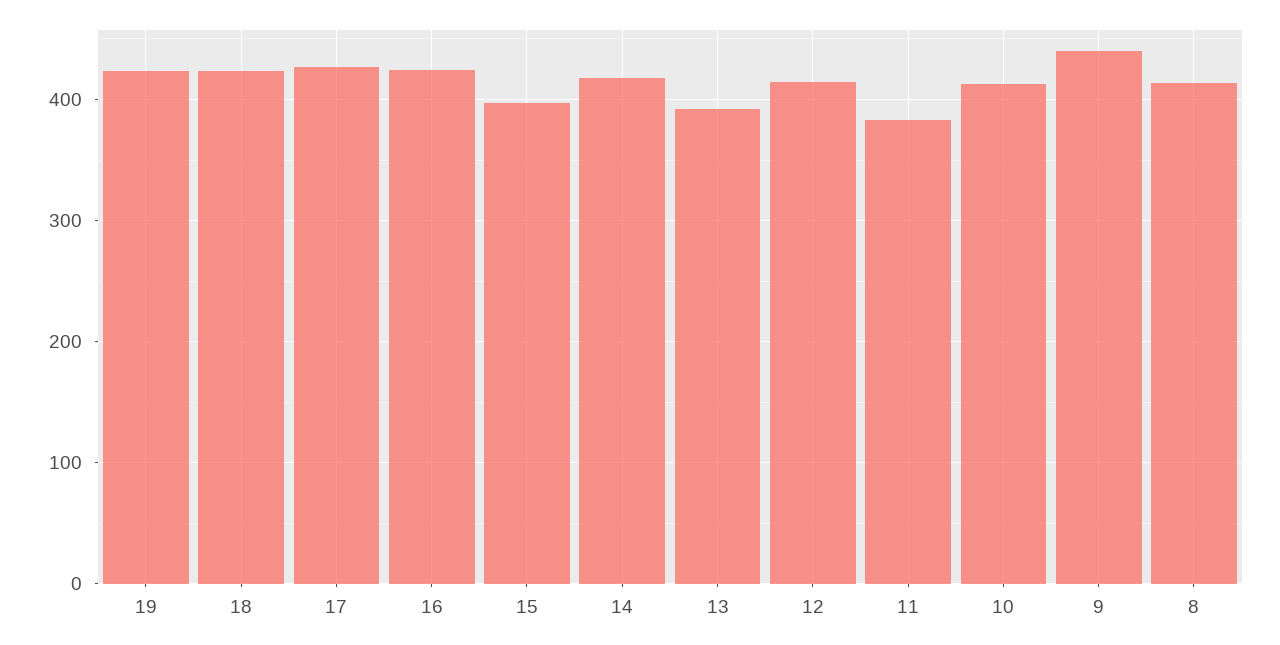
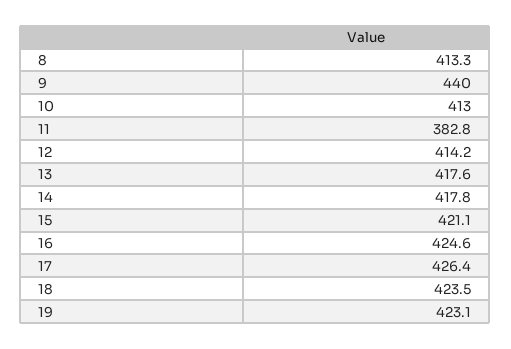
15: 400 -> 421.1
13: 390 -> 417.6

